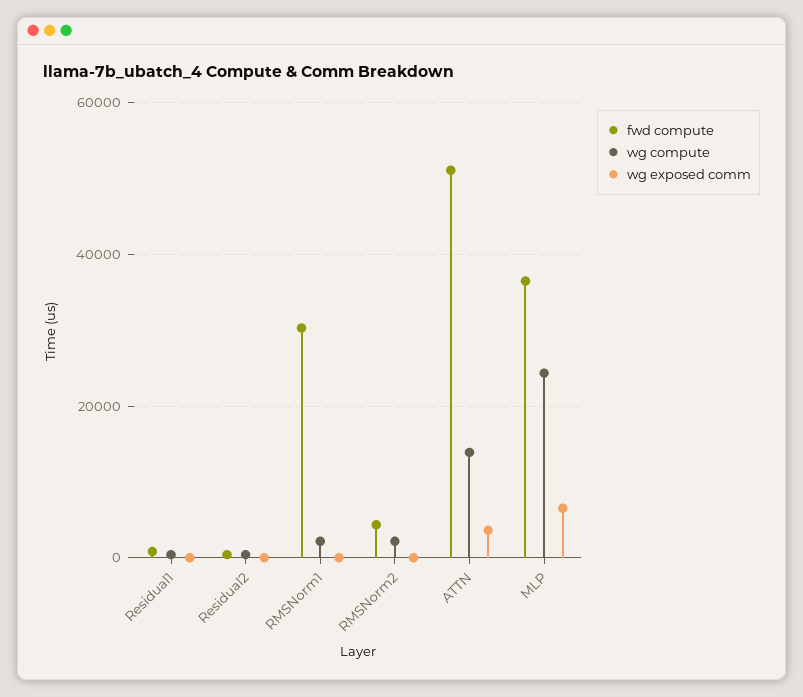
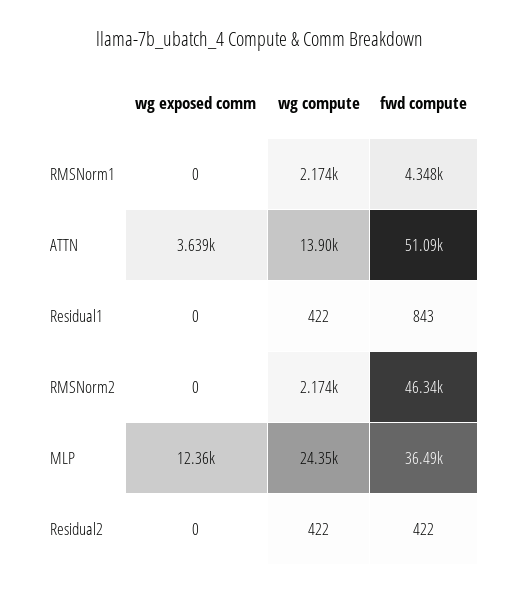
fwd compute, RMSNorm1: 30000 -> 4348
fwd compute, RMSNorm2: 4000 -> 46340
wg exposed comm, MLP: 6000 -> 12360

